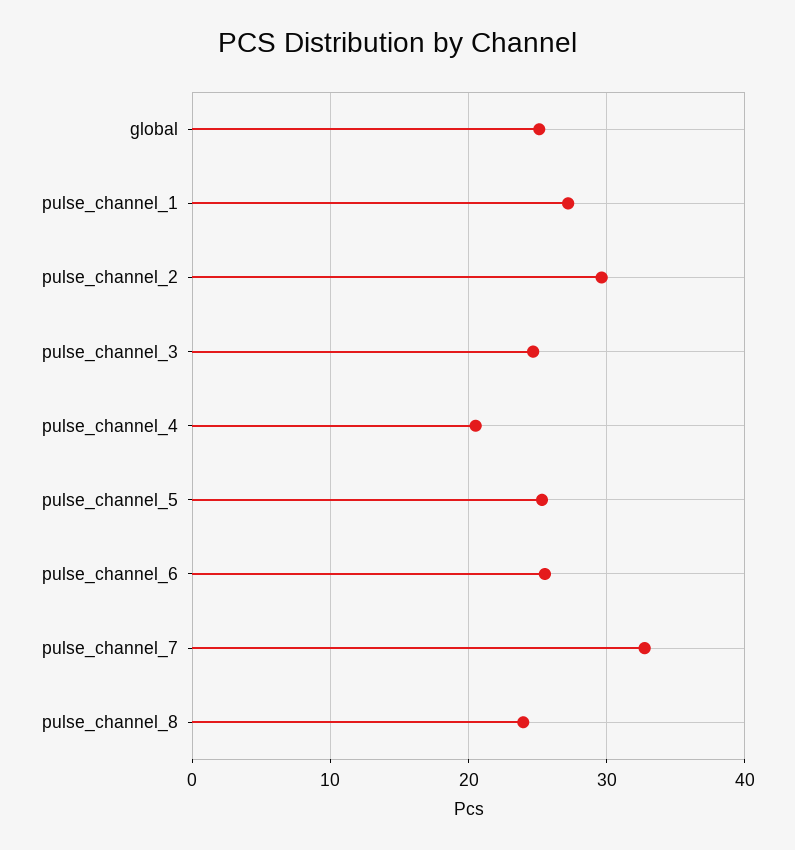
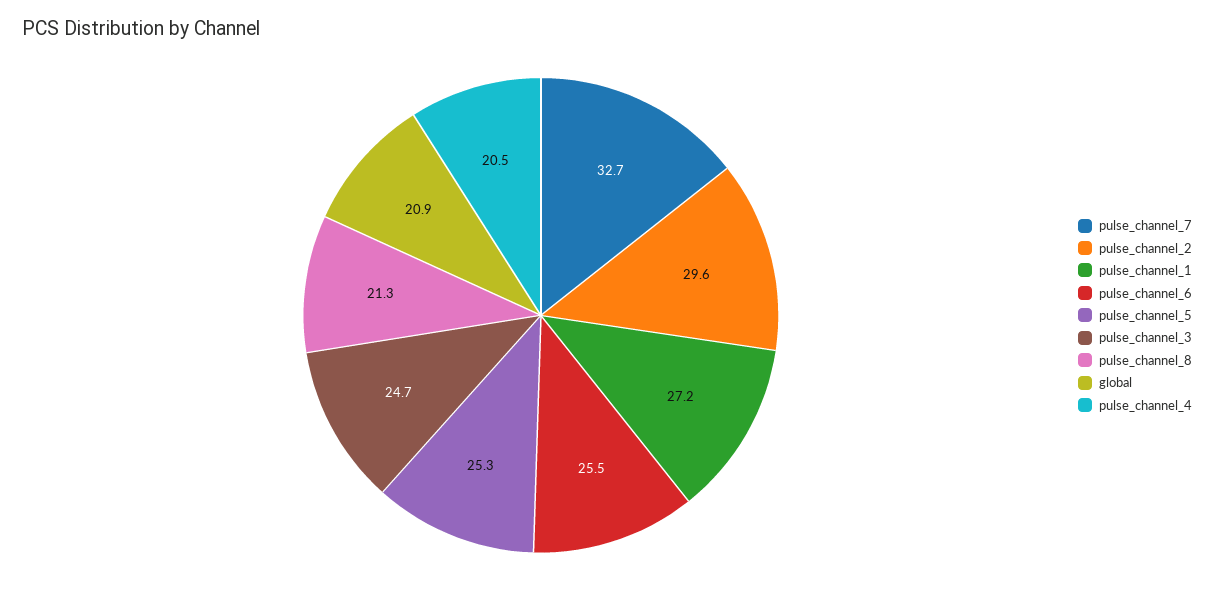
global: 25 -> 20.9
pulse_channel_8: 24 -> 21.3

